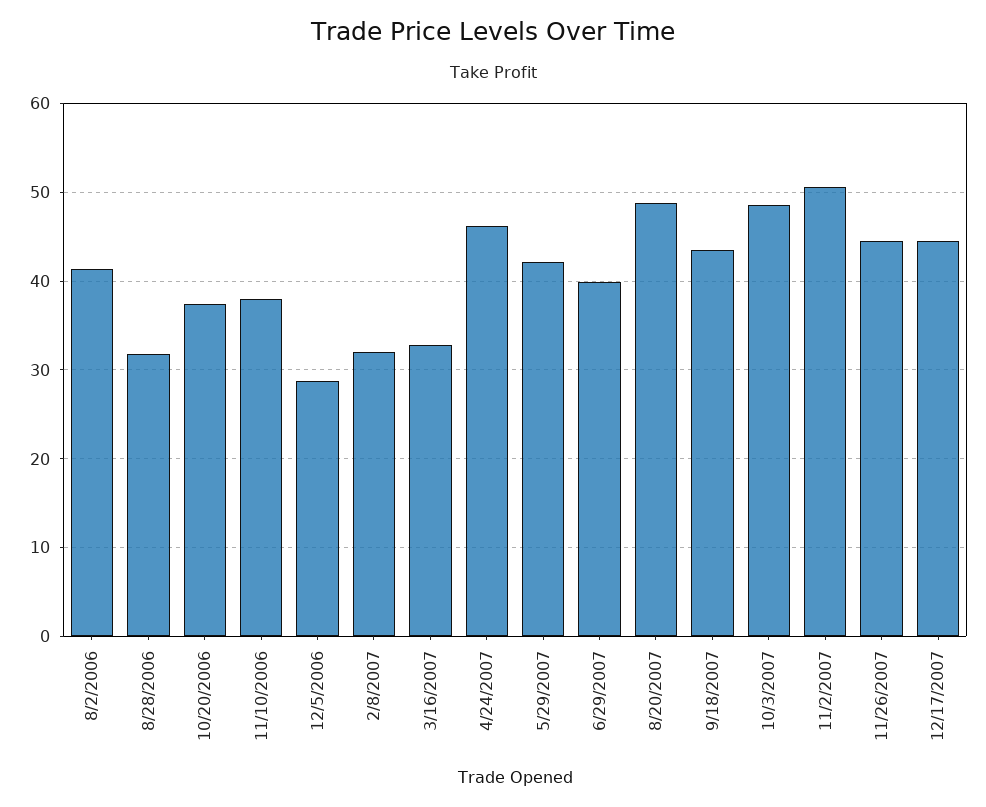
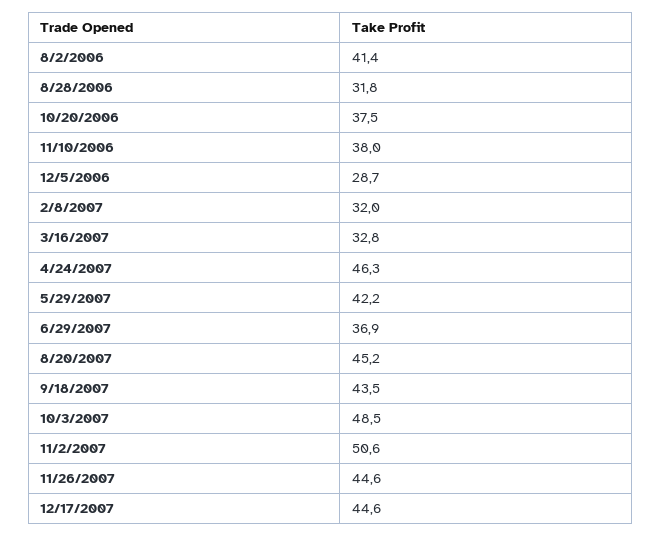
6/29/2007: 40 -> 36.9
8/20/2007: 49 -> 45.2

